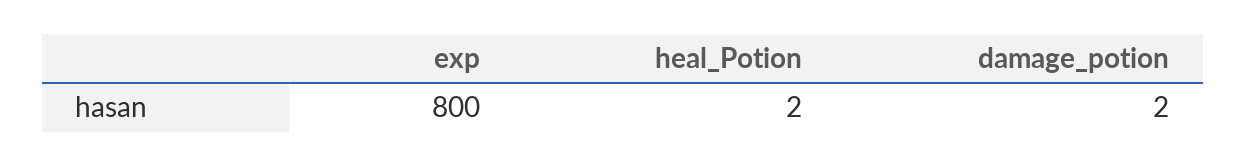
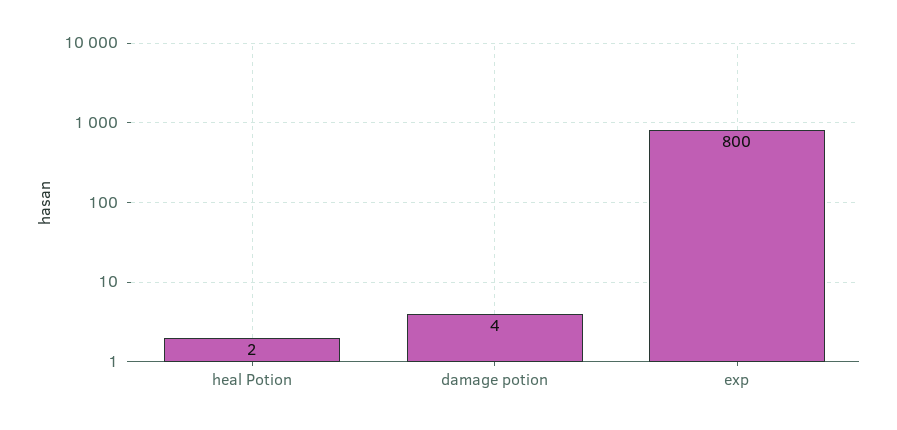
damage_potion: 2 -> 4

